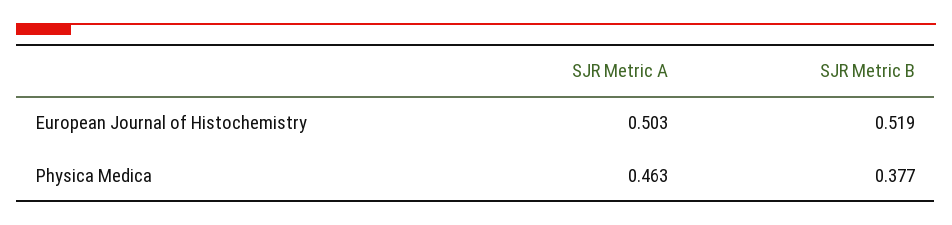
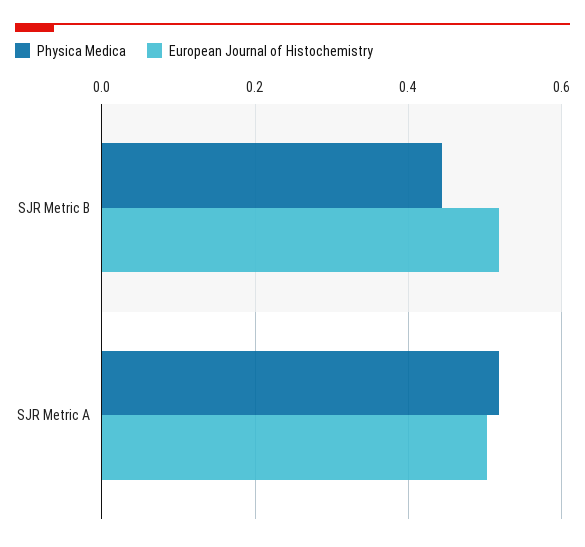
Physica Medica, SJR Metric A: 0.463 -> 0.52
Physica Medica, SJR Metric B: 0.377 -> 0.44

